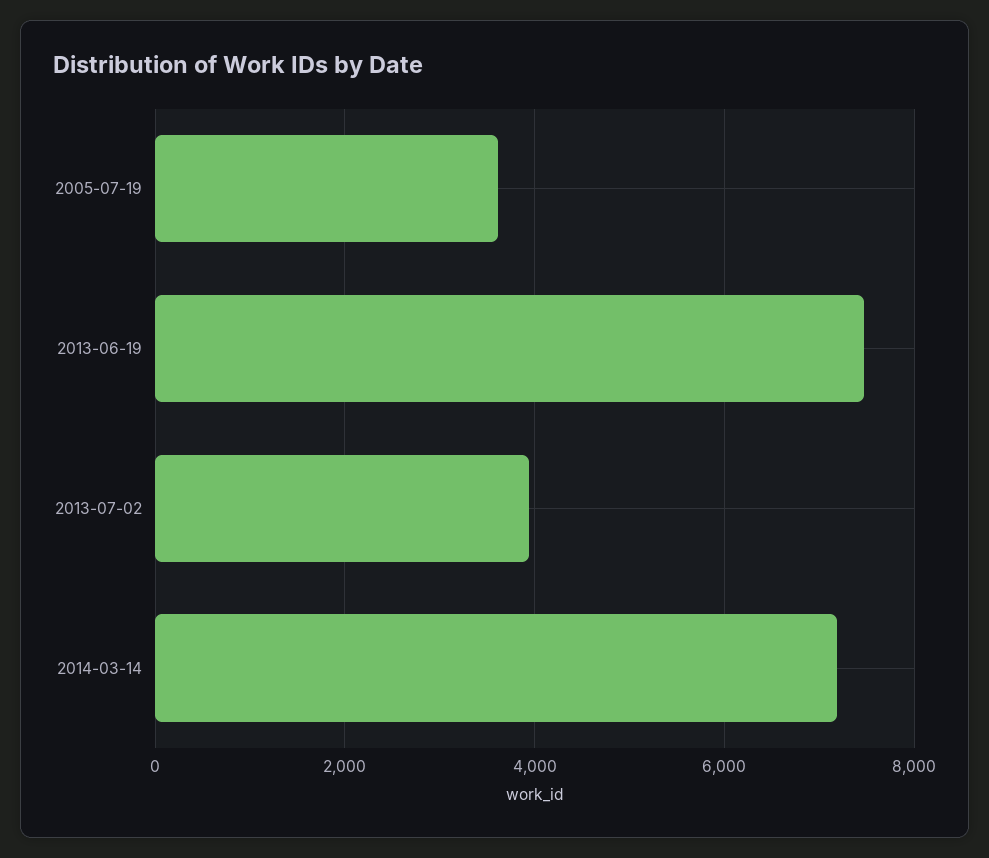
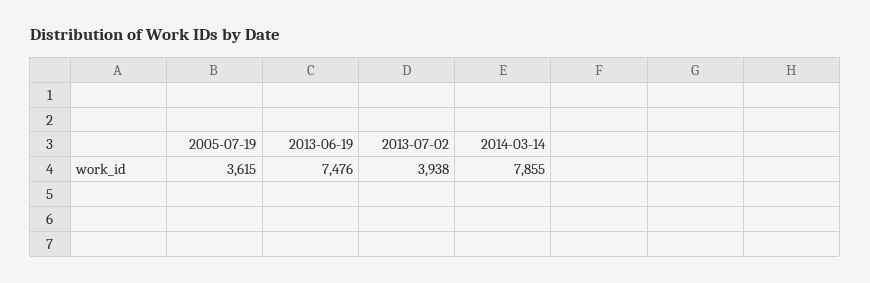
2014-03-14: 7200 -> 7855

